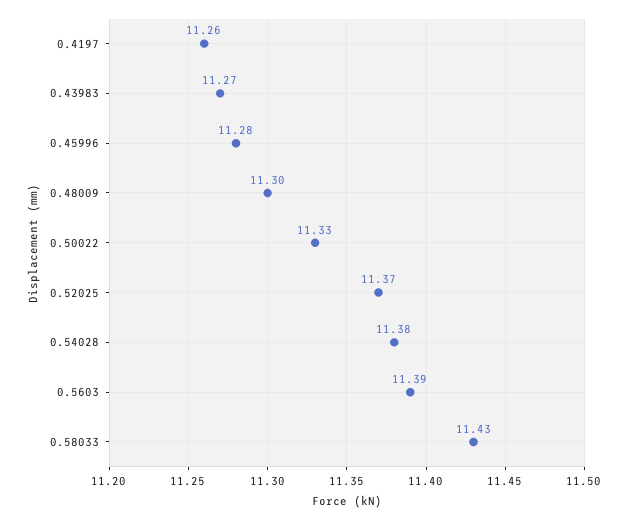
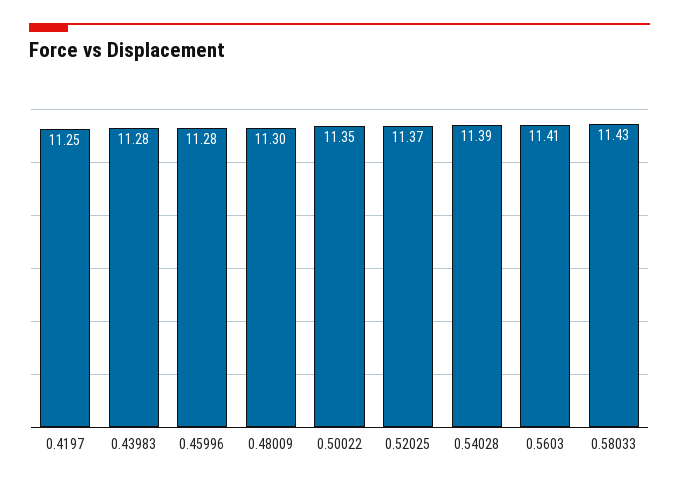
0.4197: 11.26 -> 11.25
0.43983: 11.27 -> 11.28
0.50022: 11.33 -> 11.35
0.54028: 11.38 -> 11.39
0.5603: 11.39 -> 11.41

